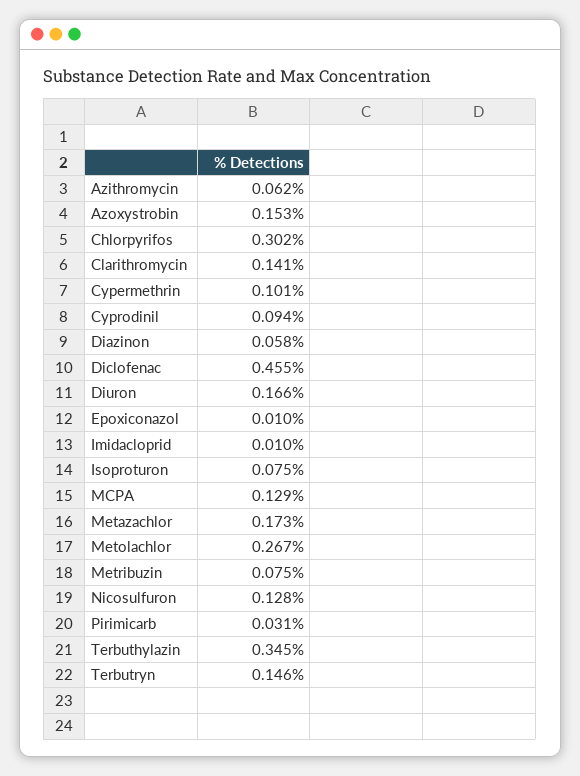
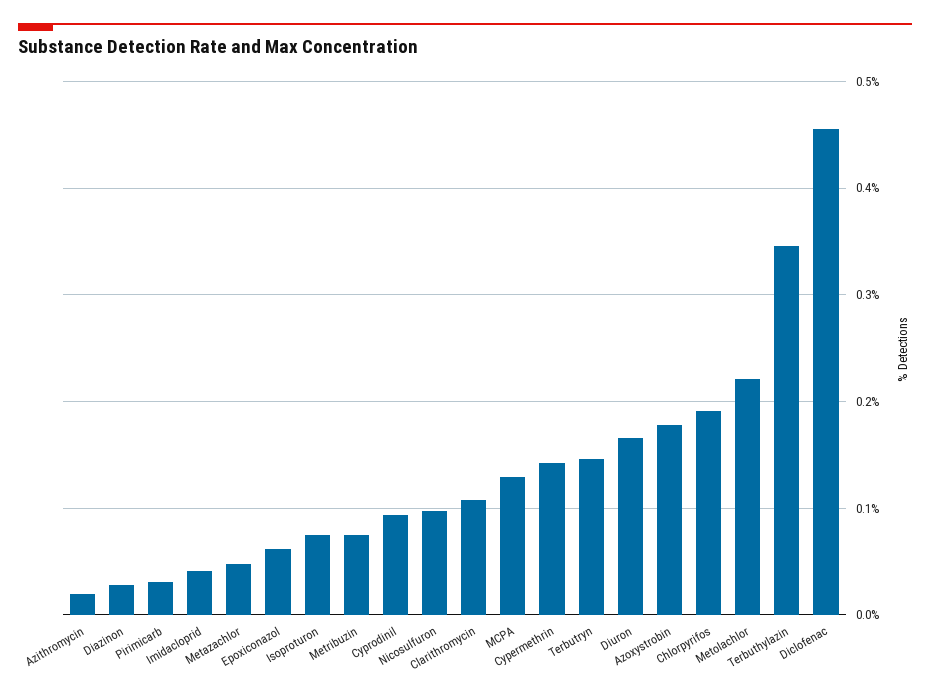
Azithromycin: 0.062 -> 0.02
Azoxystrobin: 0.153 -> 0.18
Chlorpyrifos: 0.302 -> 0.19
Clarithromycin: 0.141 -> 0.11
Cypermethrin: 0.101 -> 0.14
Diazinon: 0.058 -> 0.03
Epoxiconazol: 0.01 -> 0.06
Imidacloprid: 0.01 -> 0.04
Metazachlor: 0.173 -> 0.05
Metolachlor: 0.267 -> 0.22
Nicosulfuron: 0.128 -> 0.1

